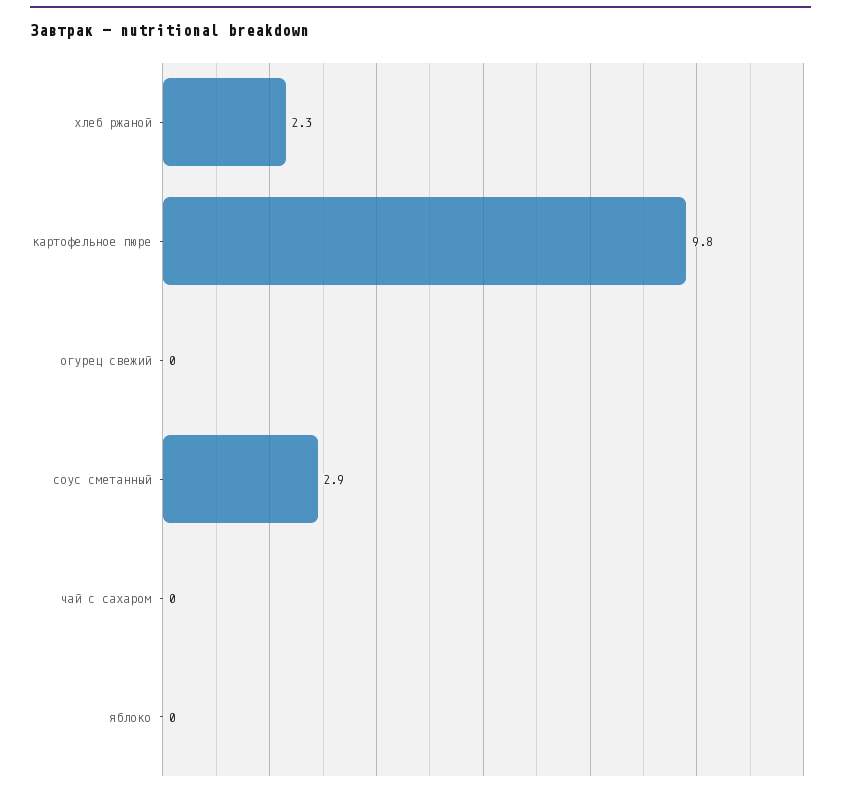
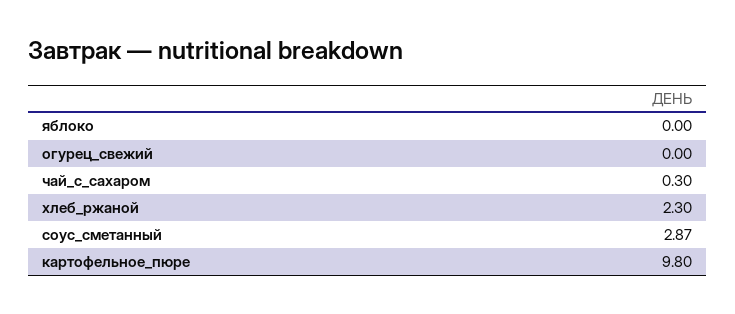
чай с сахаром: 0 -> 0.3

